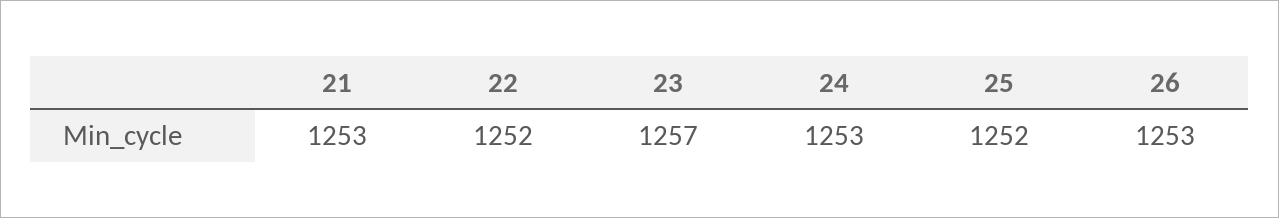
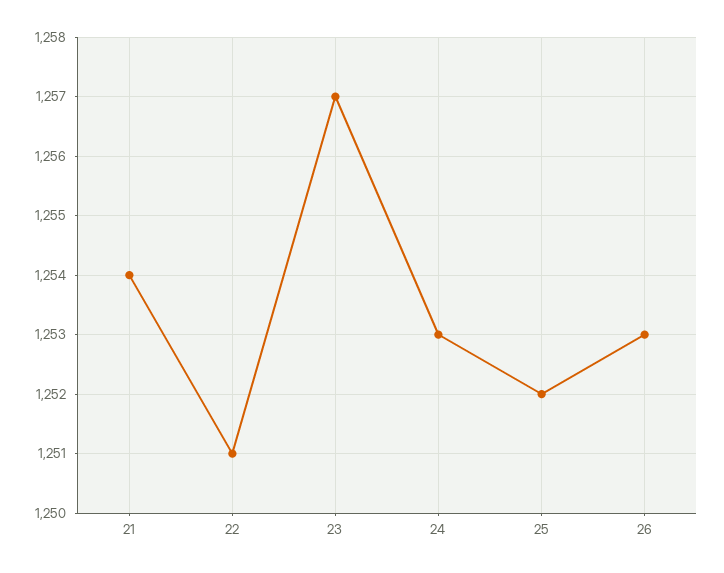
21: 1253 -> 1254
22: 1252 -> 1251

